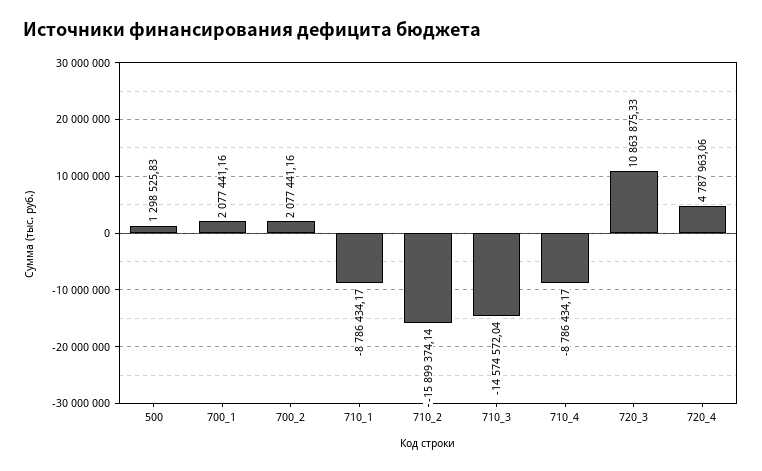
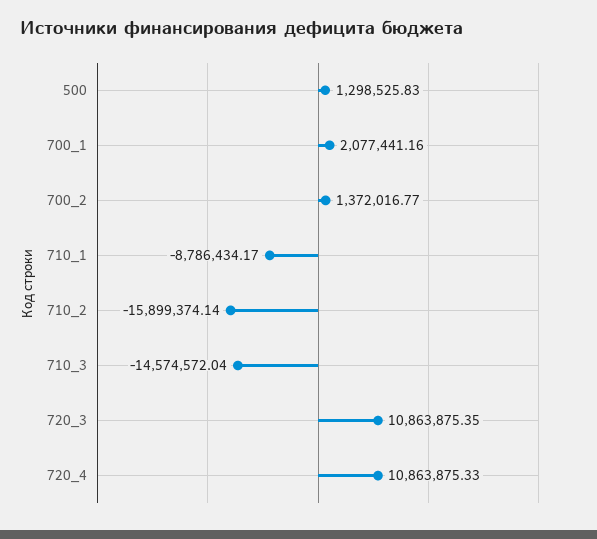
700_2: 2077441.16 -> 1372016.77
710_4: -8786434.17 -> none
720_3: 10863875.33 -> 10863875.35
720_4: 4787963.06 -> 10863875.33

